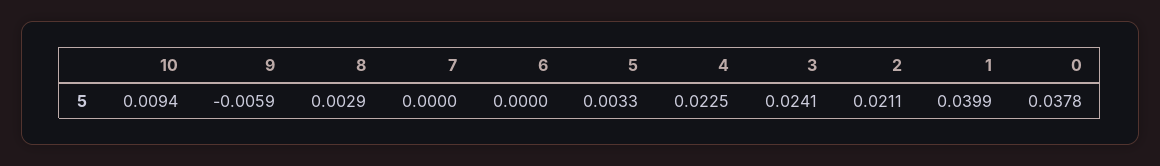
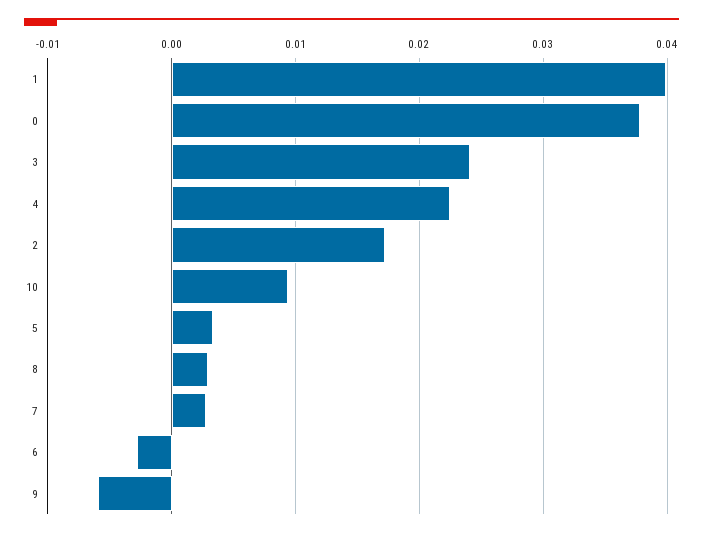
7: 0 -> 0.003
6: 0 -> -0.003
2: 0.0211 -> 0.017

